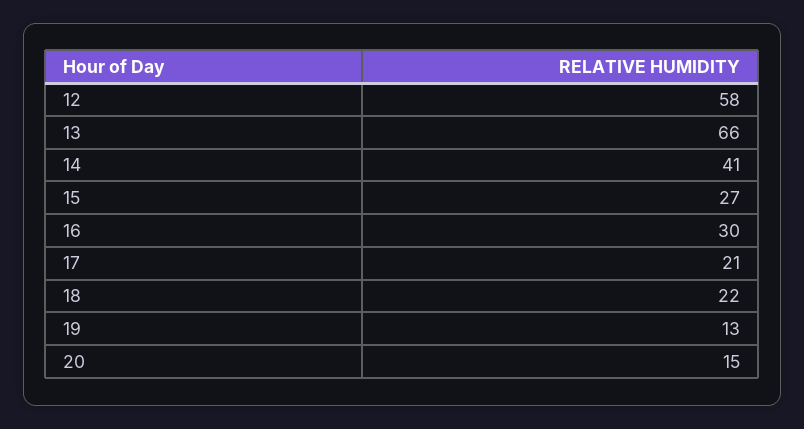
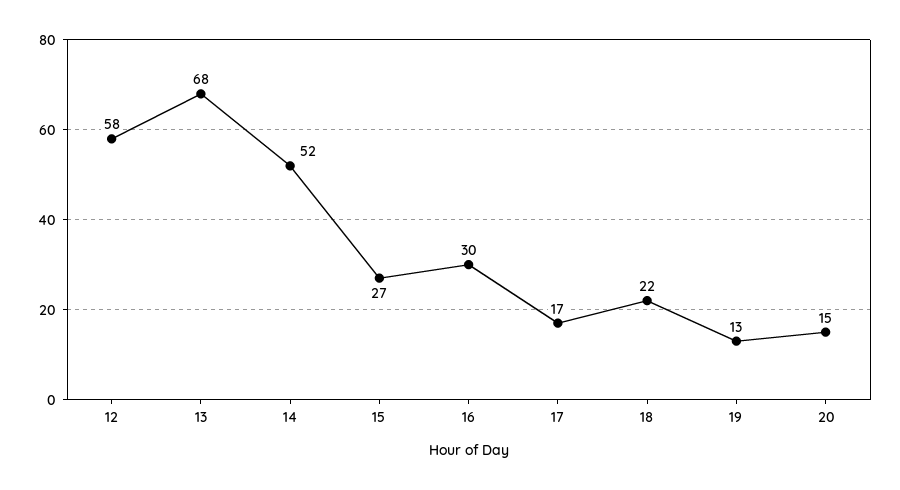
13: 66 -> 68
14: 41 -> 52
17: 21 -> 17

